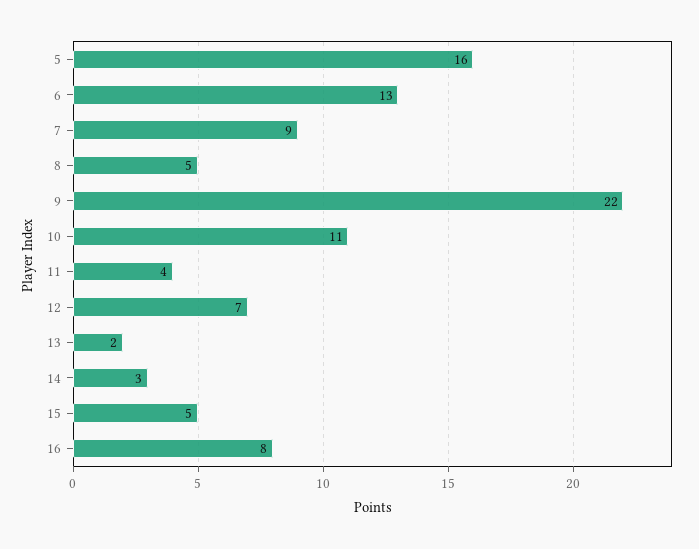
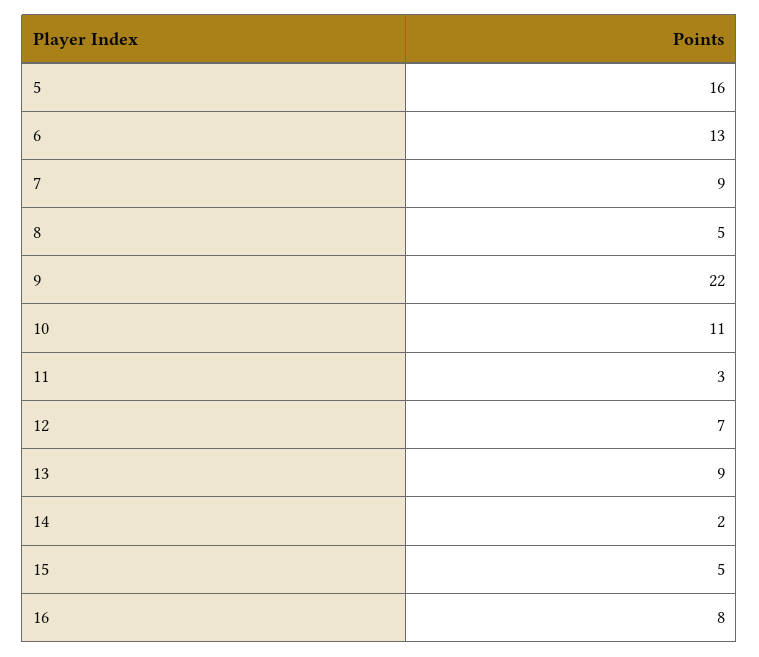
11: 4 -> 3
13: 2 -> 9
14: 3 -> 2

